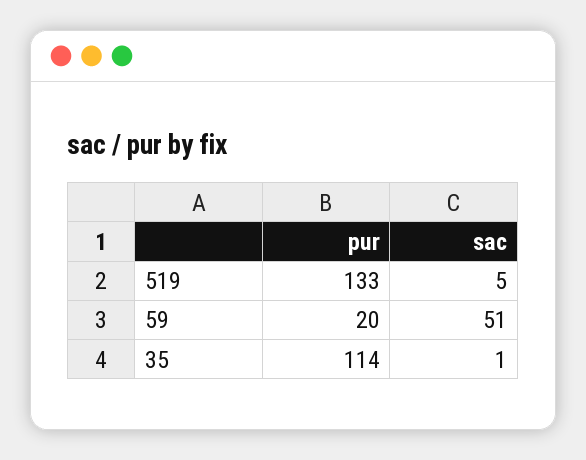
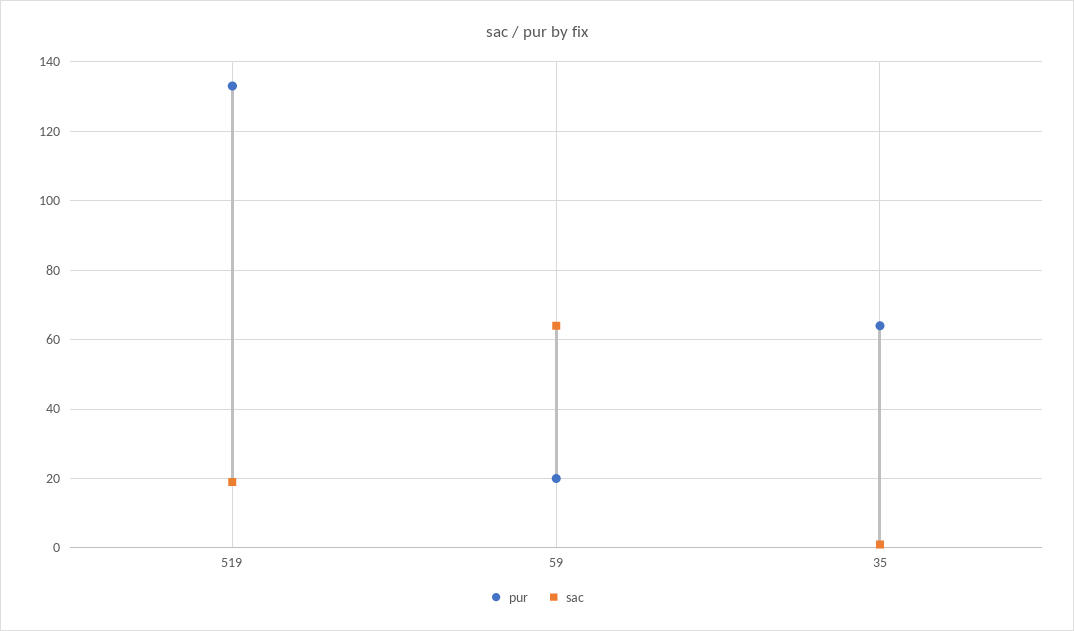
sac, 519: 5 -> 20
sac, 59: 51 -> 65
pur, 35: 114 -> 65

